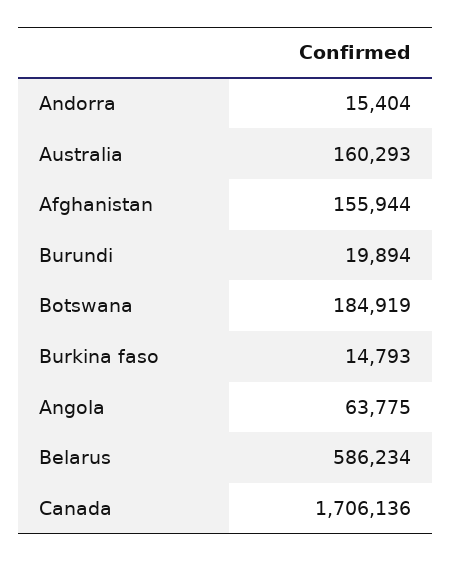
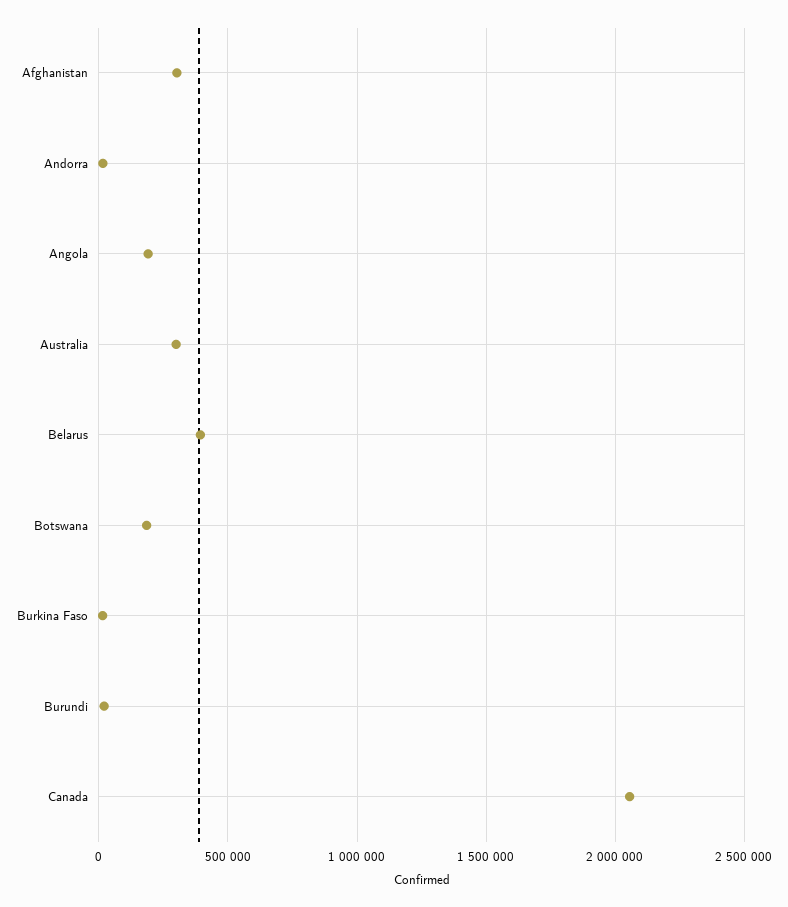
Australia: 160293 -> 300000
Afghanistan: 155944 -> 300000
Angola: 63775 -> 200000
Belarus: 586234 -> 400000
Canada: 1706136 -> 2050000

